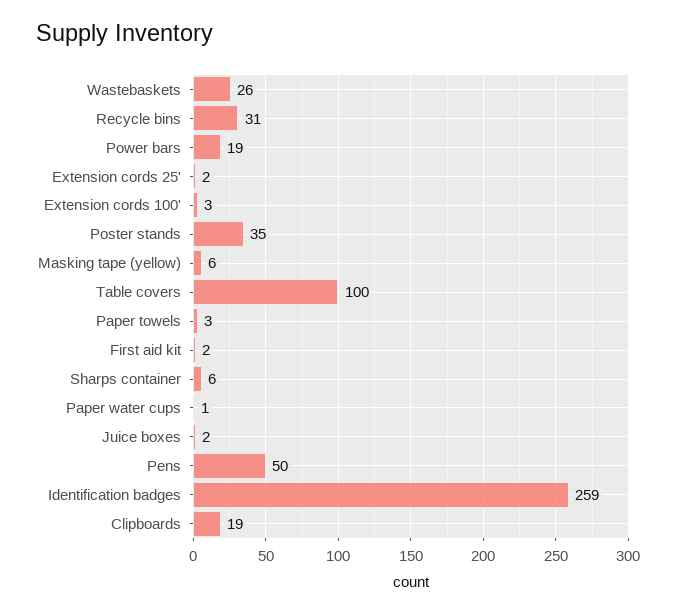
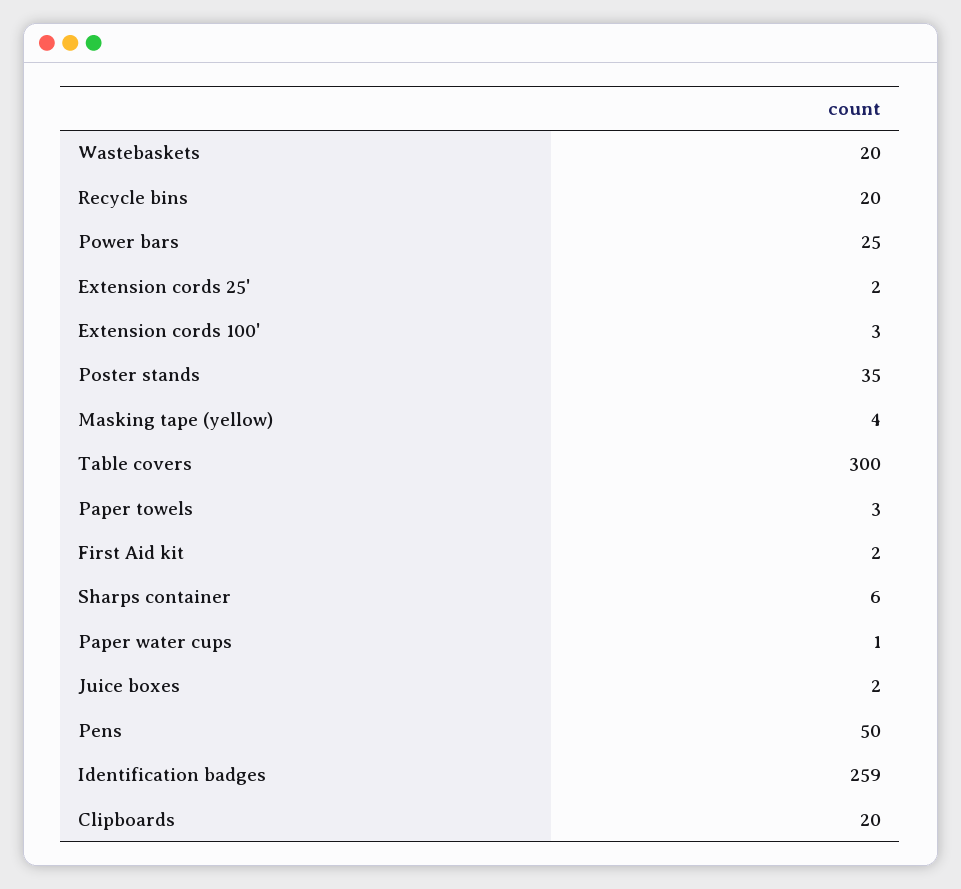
Wastebaskets: 26 -> 20
Recycle bins: 31 -> 20
Power bars: 19 -> 25
Masking tape (yellow): 6 -> 4
Table covers: 100 -> 300
Clipboards: 19 -> 20

